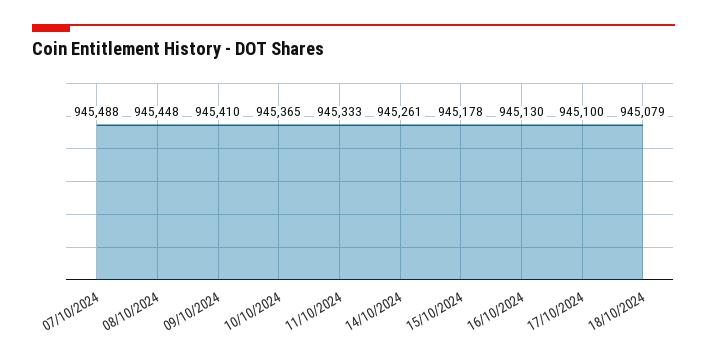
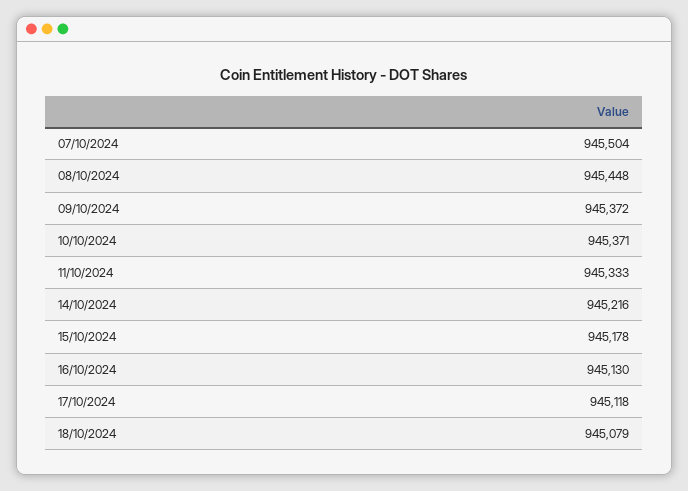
07/10/2024: 945488 -> 945504
09/10/2024: 945410 -> 945372
10/10/2024: 945365 -> 945371
14/10/2024: 945261 -> 945216
17/10/2024: 945100 -> 945118

